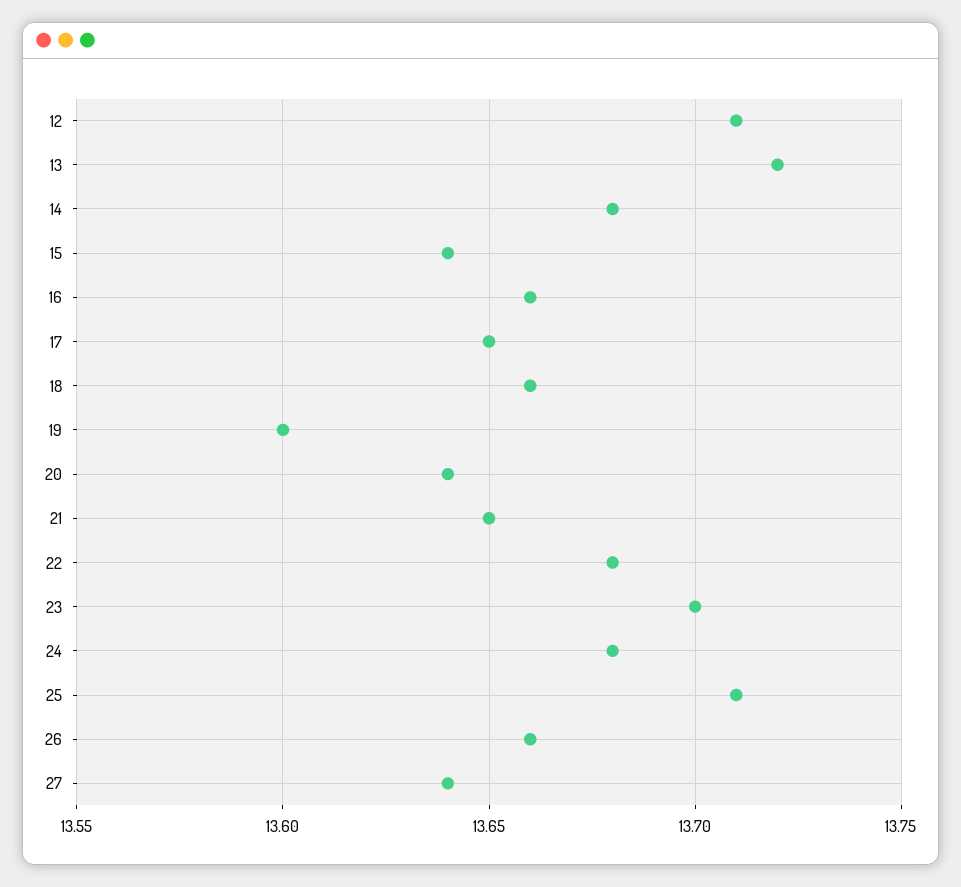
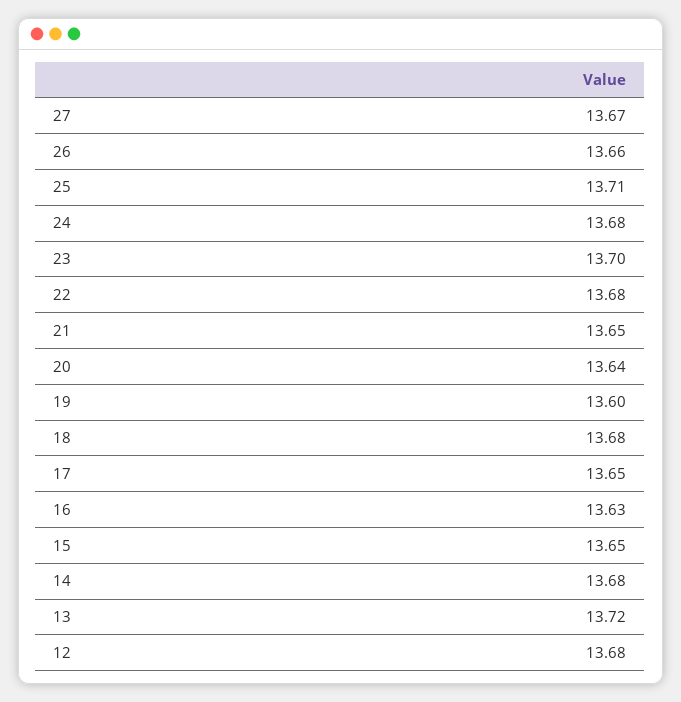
12: 13.71 -> 13.68
15: 13.64 -> 13.65
16: 13.66 -> 13.63
18: 13.66 -> 13.68
27: 13.64 -> 13.67

